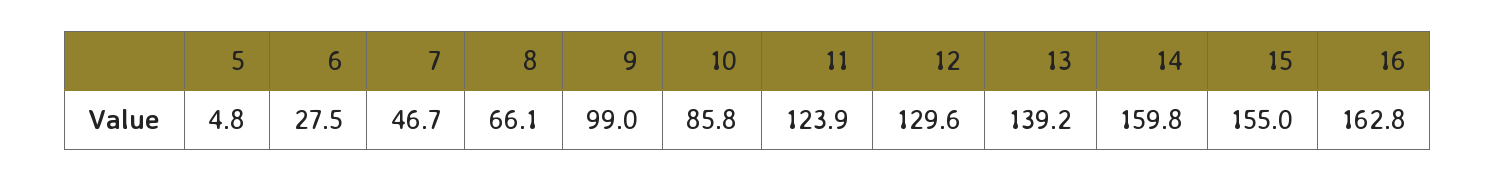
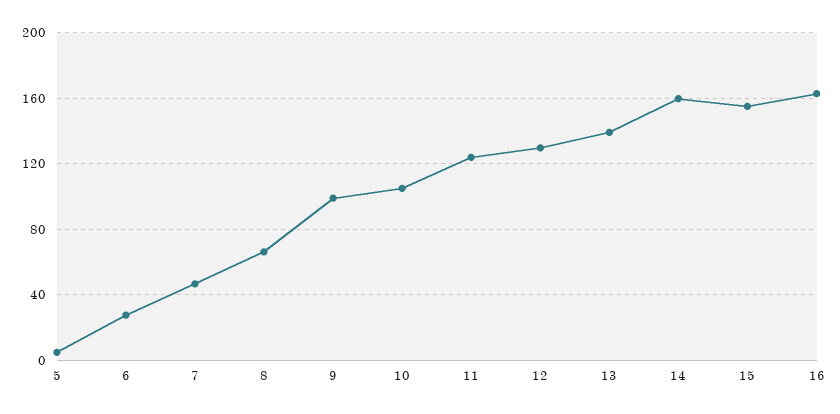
10: 85.8 -> 105

